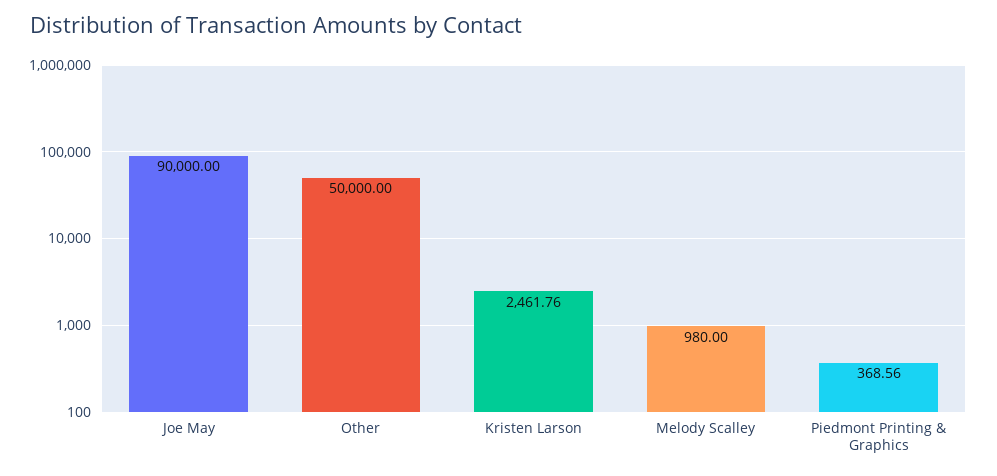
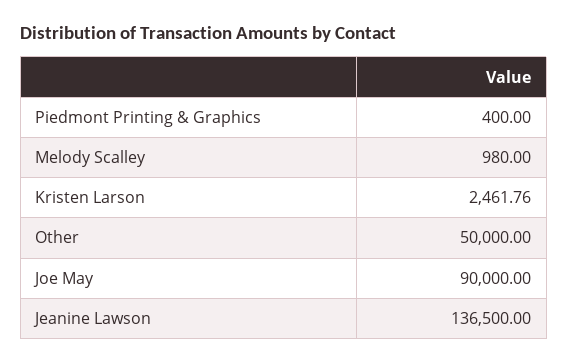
Piedmont Printing & Graphics: 368.56 -> 400
Jeanine Lawson: none -> 136500

